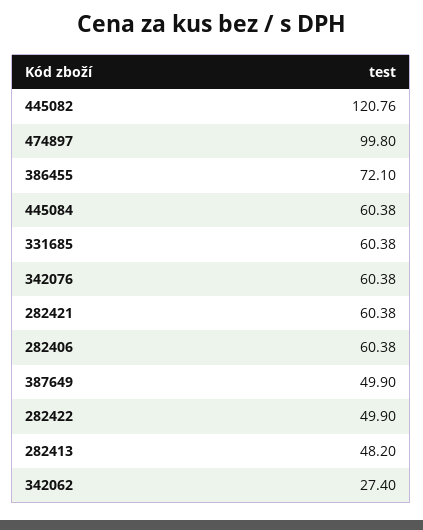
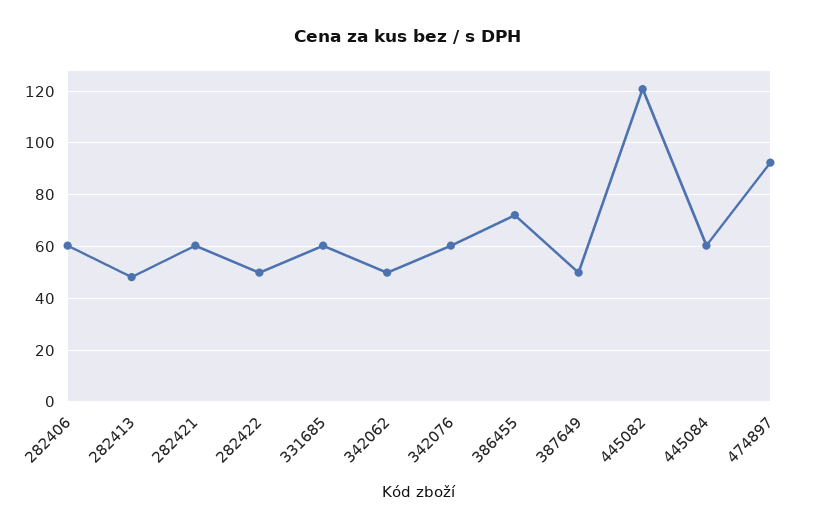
474897: 99.8 -> 92.5
342062: 27.4 -> 50

